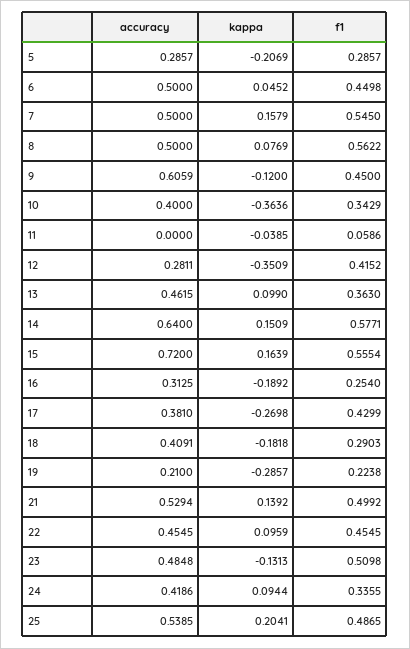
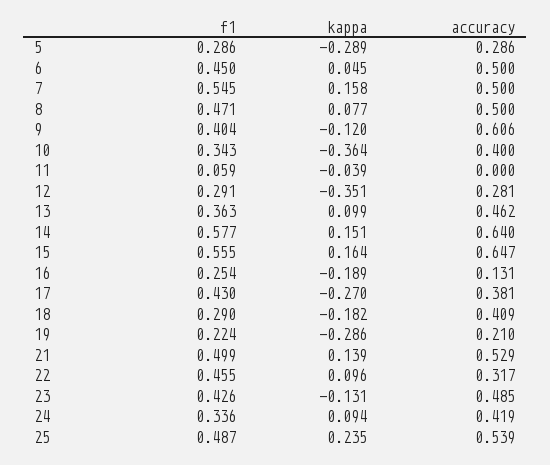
kappa, 5: -0.2069 -> -0.289
f1, 8: 0.5622 -> 0.471
f1, 9: 0.45 -> 0.404
f1, 12: 0.4152 -> 0.291
accuracy, 15: 0.72 -> 0.647
accuracy, 16: 0.3125 -> 0.131
accuracy, 22: 0.4545 -> 0.317
f1, 23: 0.5098 -> 0.426
kappa, 25: 0.2041 -> 0.235

